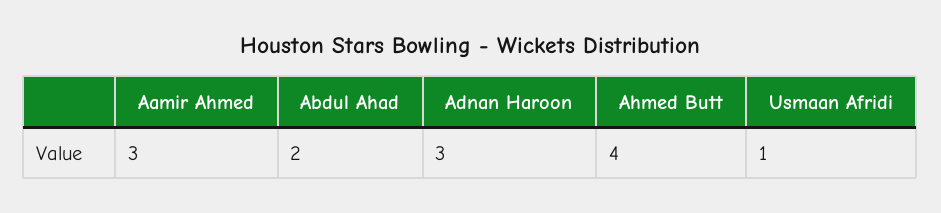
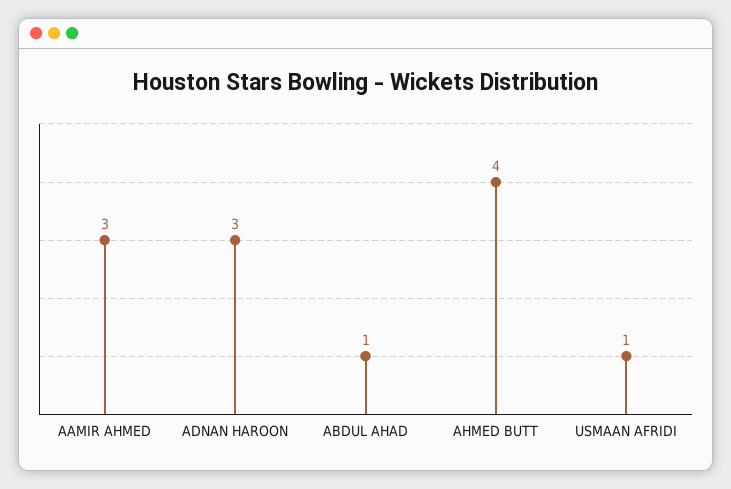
Abdul Ahad: 2 -> 1

